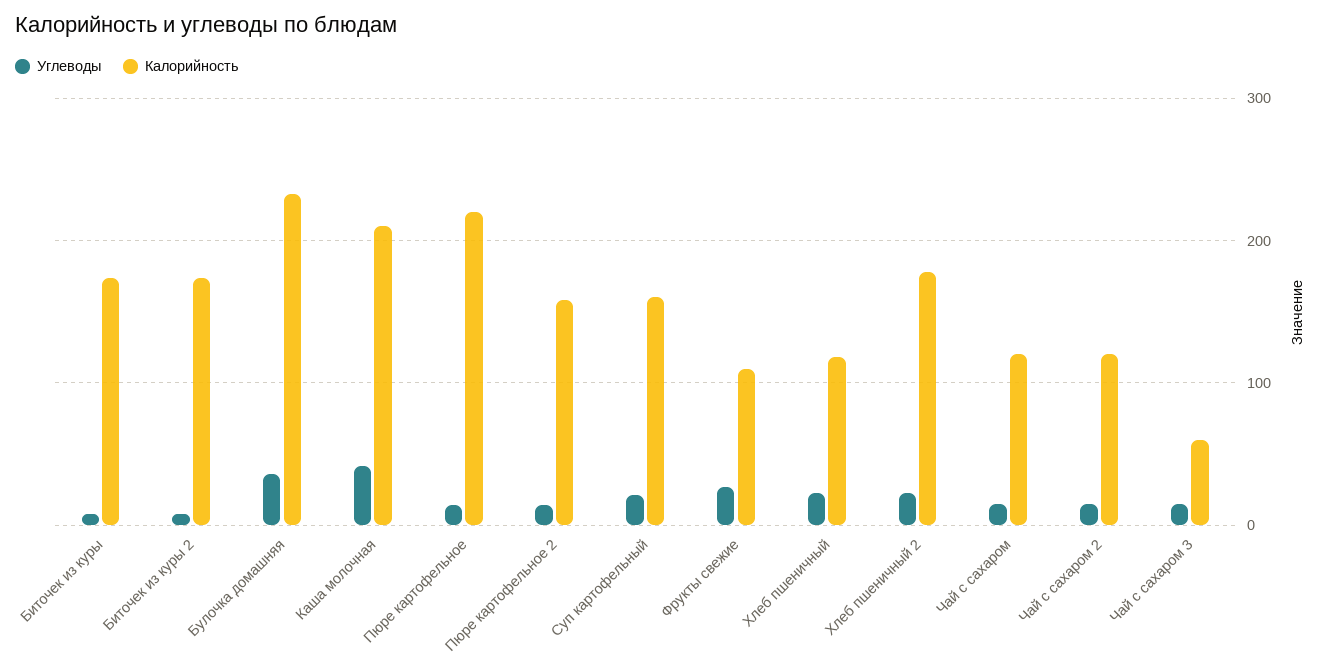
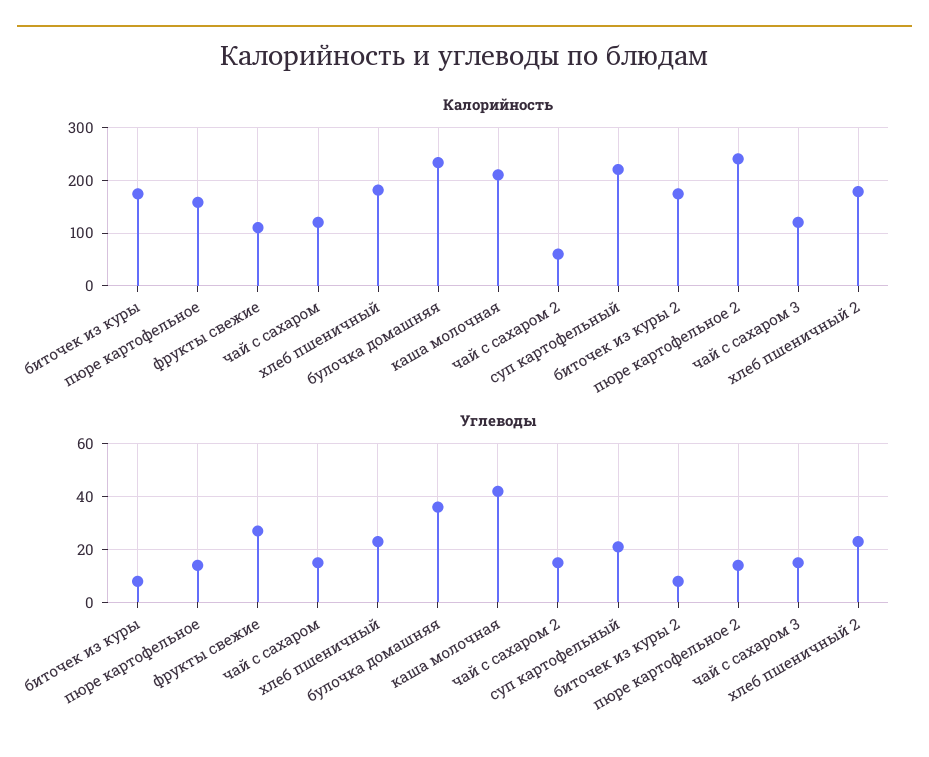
Калорийность, Пюре картофельное: 220 -> 160
Калорийность, Пюре картофельное 2: 160 -> 240
Калорийность, Суп картофельный: 160 -> 220
Калорийность, Хлеб пшеничный: 120 -> 180
Калорийность, Чай с сахаром 2: 120 -> 60
Калорийность, Чай с сахаром 3: 60 -> 120

